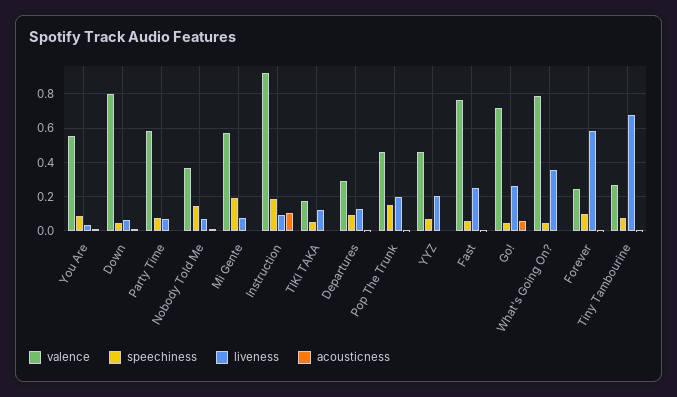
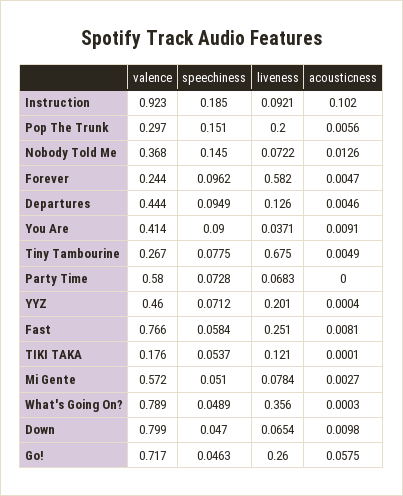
valence, You Are: 0.55 -> 0.414
speechiness, Mi Gente: 0.2 -> 0.051
valence, Departures: 0.3 -> 0.444
valence, Pop The Trunk: 0.45 -> 0.297

